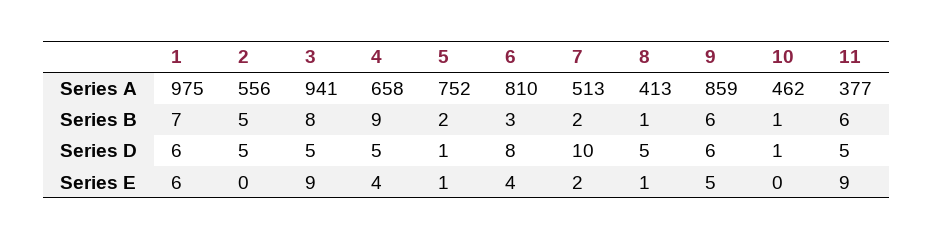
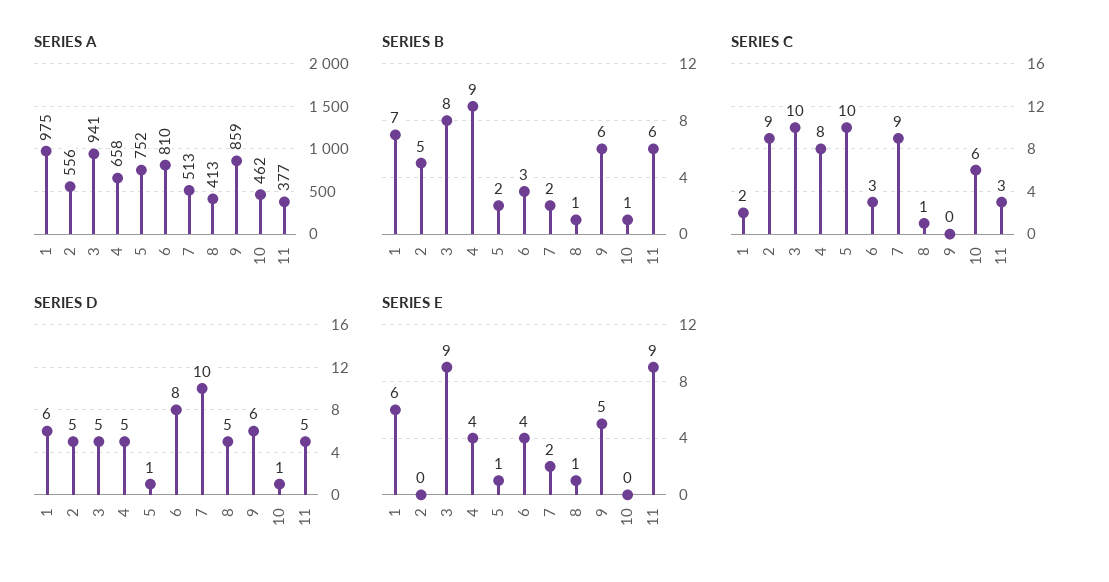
SERIES C, 1: none -> 2
SERIES C, 2: none -> 9
SERIES C, 3: none -> 10
SERIES C, 4: none -> 8
SERIES C, 5: none -> 10
SERIES C, 6: none -> 3
SERIES C, 7: none -> 9
SERIES C, 8: none -> 1
SERIES C, 9: none -> 0
SERIES C, 10: none -> 6
SERIES C, 11: none -> 3

